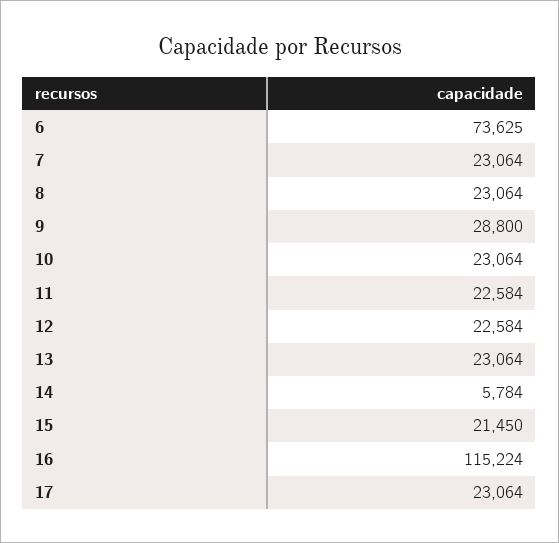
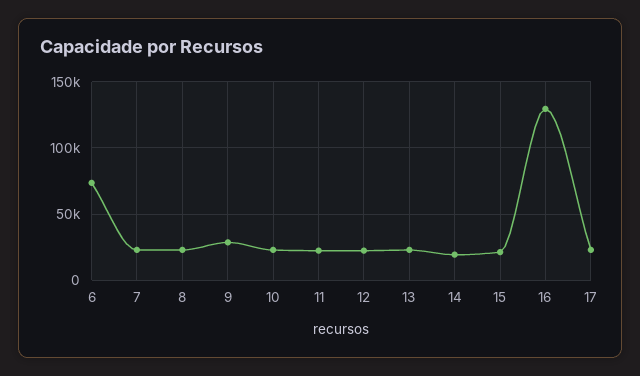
14: 5784 -> 20000
16: 115224 -> 130000

